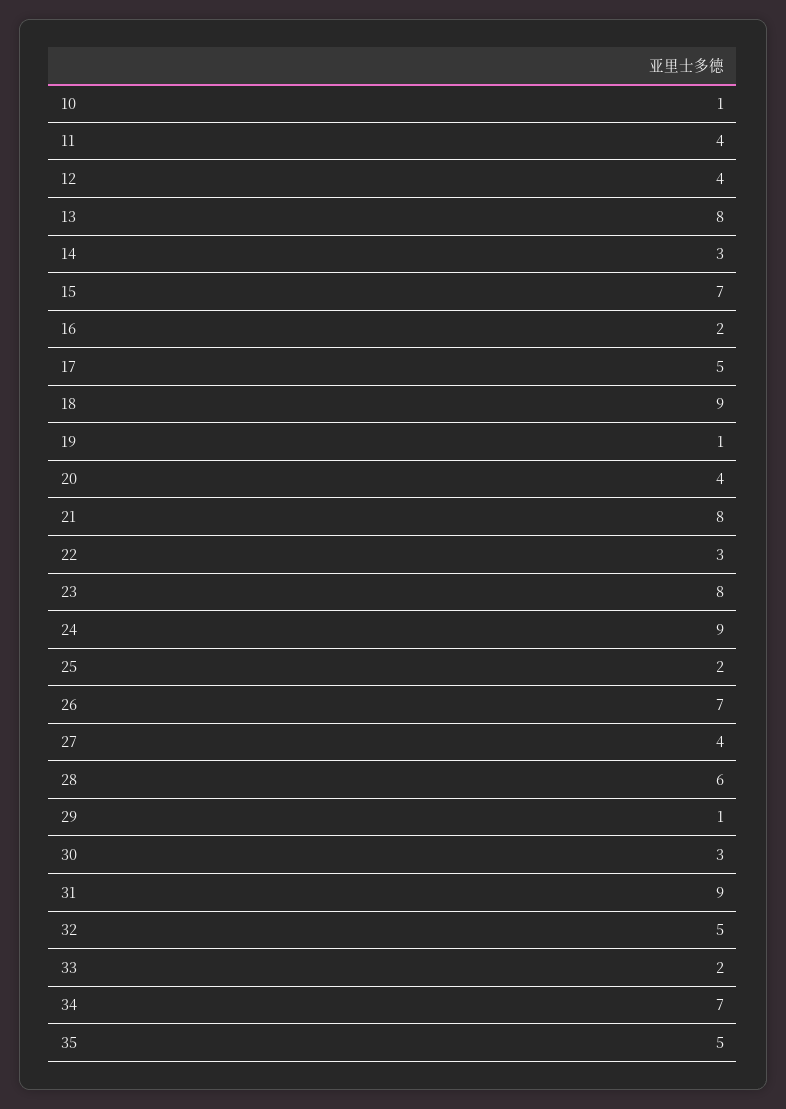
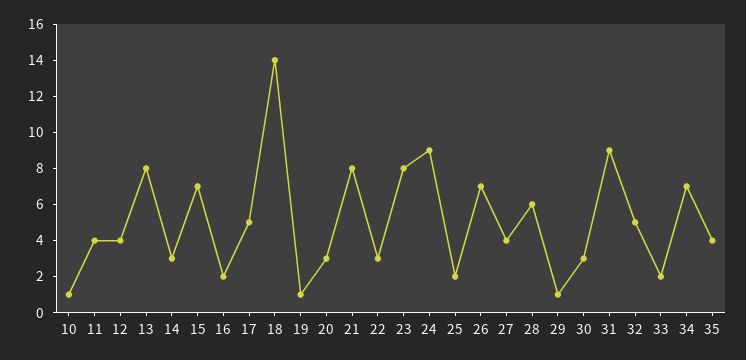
18: 9 -> 14
20: 4 -> 3
35: 5 -> 4

